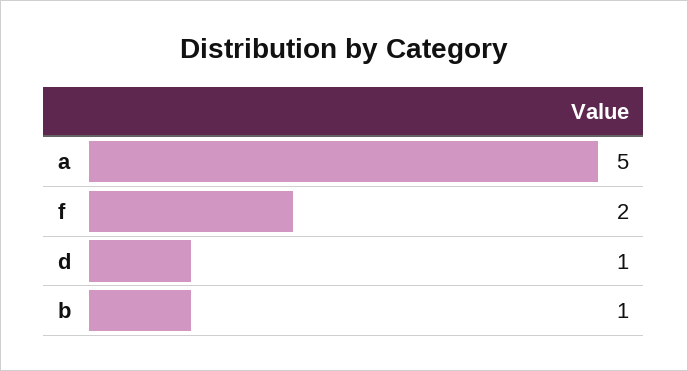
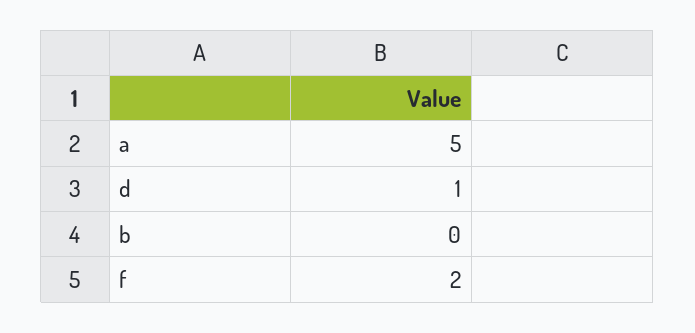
b: 1 -> 0

